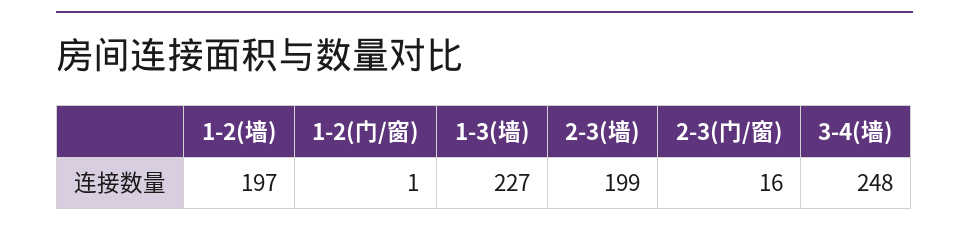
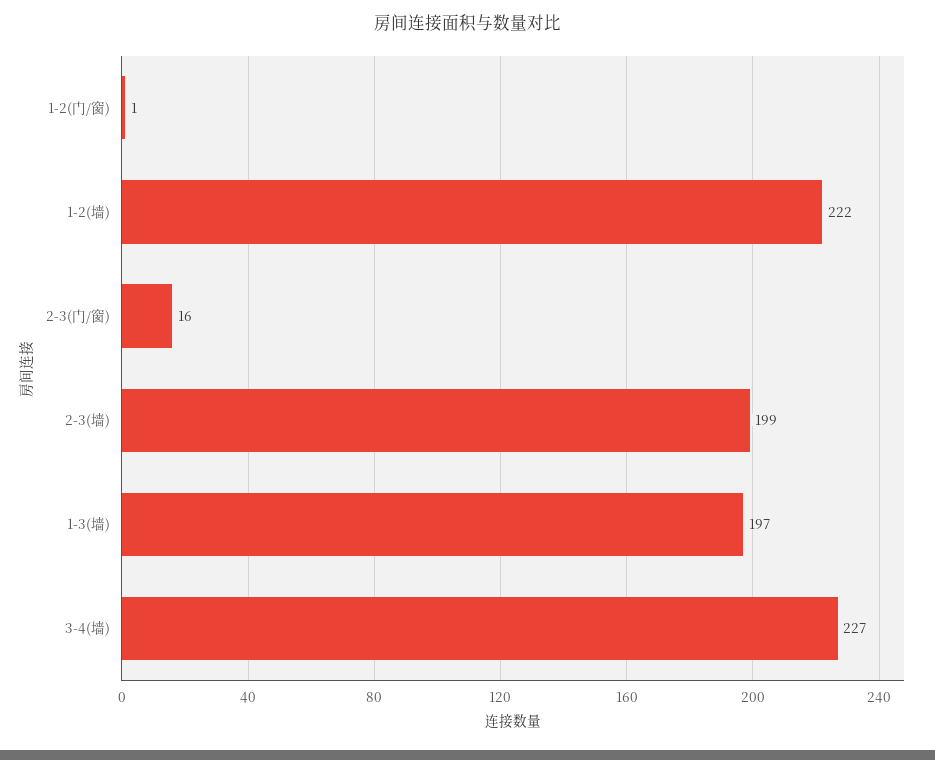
1-2(墙): 197 -> 222
1-3(墙): 227 -> 197
3-4(墙): 248 -> 227

